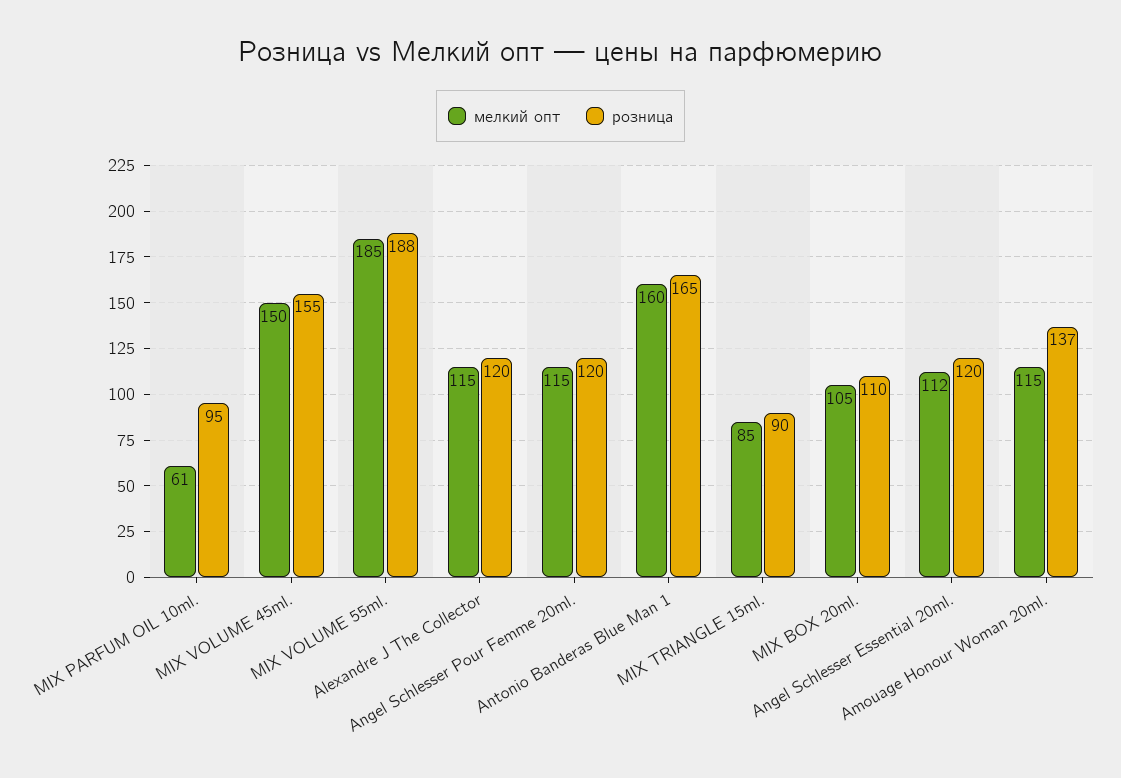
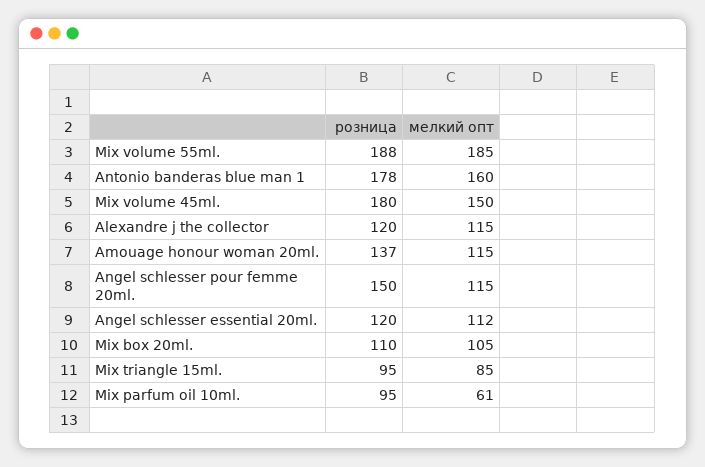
розница, MIX VOLUME 45ml.: 155 -> 180
розница, Angel Schlesser Pour Femme 20ml.: 120 -> 150
розница, Antonio Banderas Blue Man 1: 165 -> 178
розница, MIX TRIANGLE 15ml.: 90 -> 95

